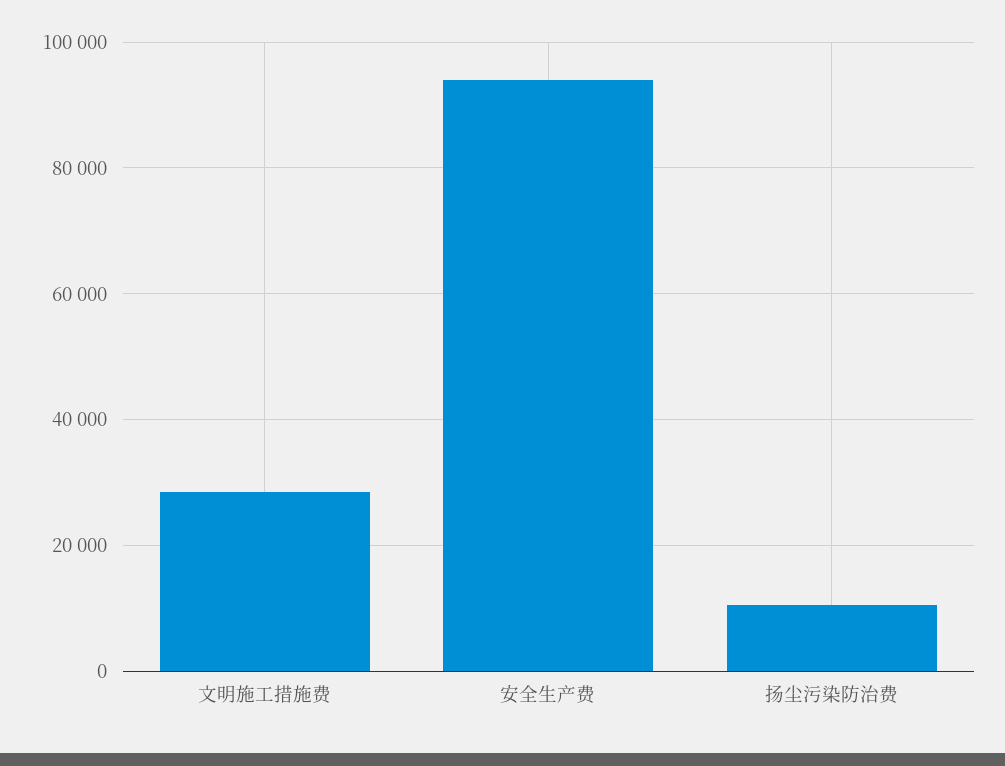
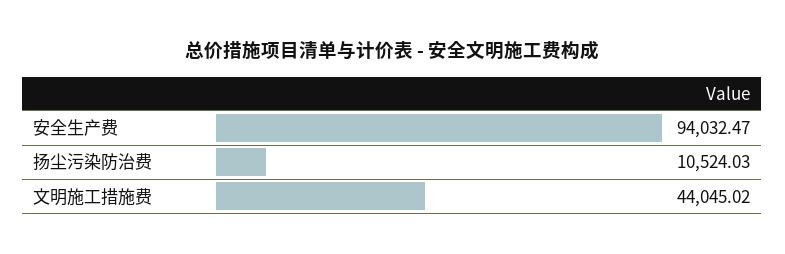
文明施工措施费: 28000 -> 44045.02

